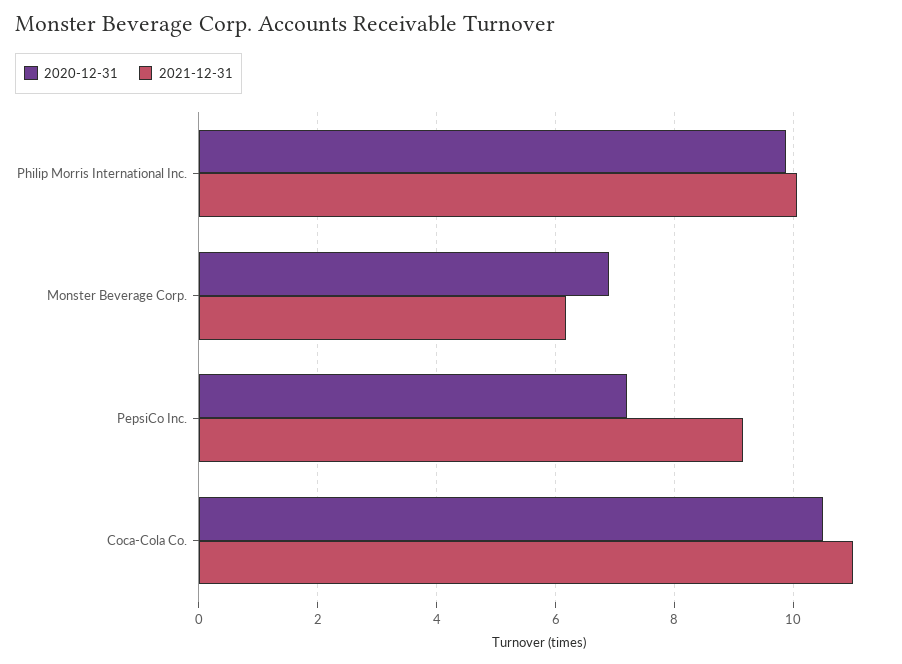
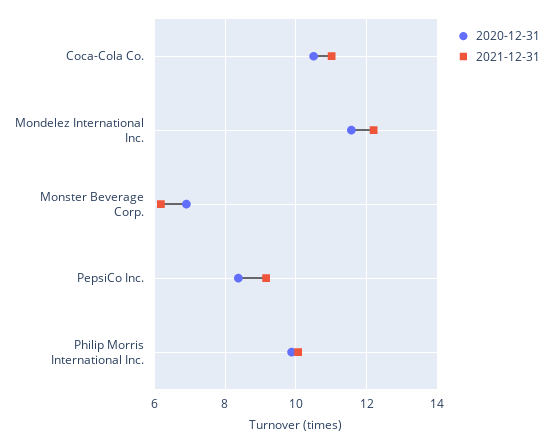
2020-12-31, PepsiCo Inc.: 7.2 -> 8.4
2020-12-31, Mondelez International Inc.: none -> 11.6
2021-12-31, Mondelez International Inc.: none -> 12.2

